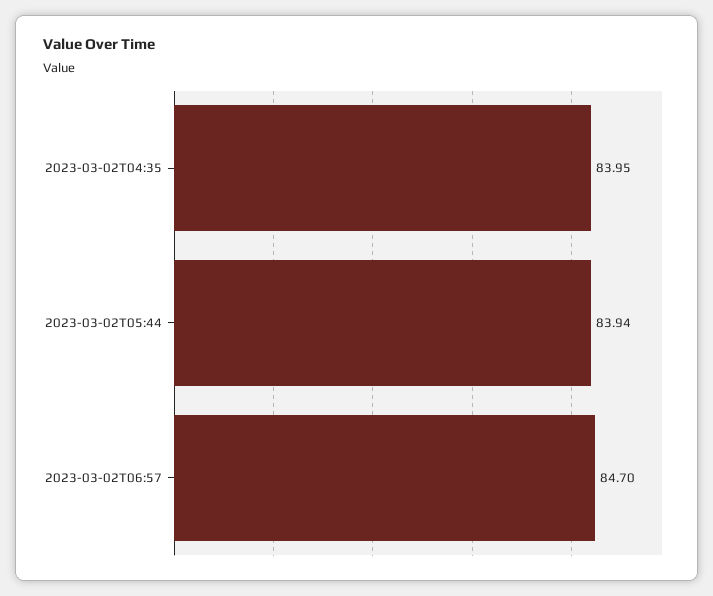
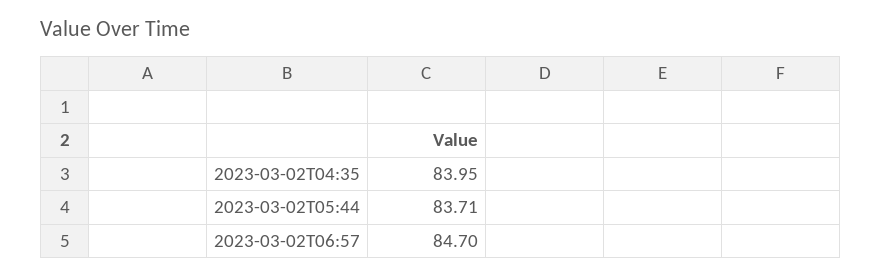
2023-03-02T05:44: 83.94 -> 83.71

